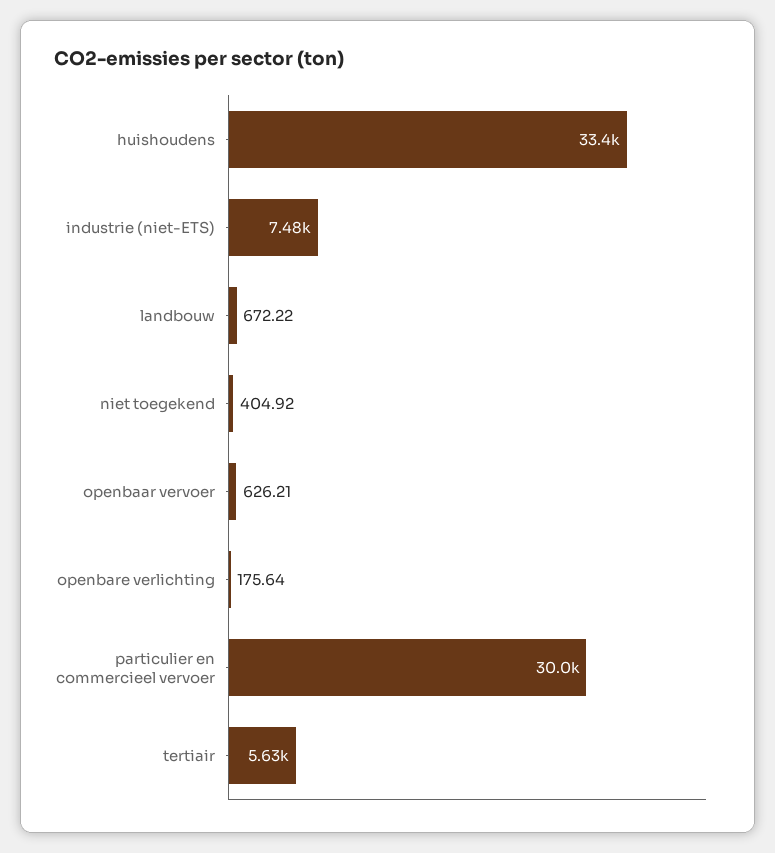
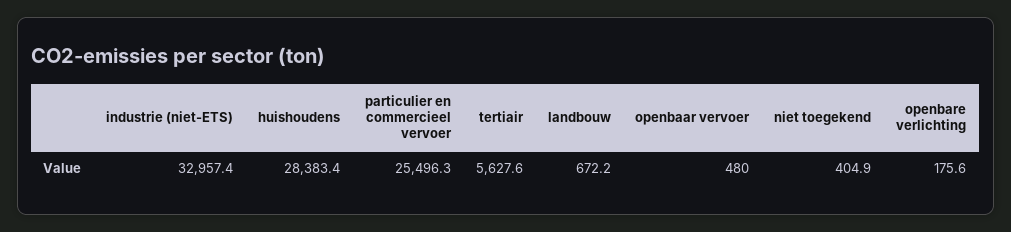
huishoudens: 33400 -> 28383.4
industrie (niet-ETS): 7480 -> 32957.4
openbaar vervoer: 626.21 -> 480
particulier en commercieel vervoer: 30000 -> 25496.3

